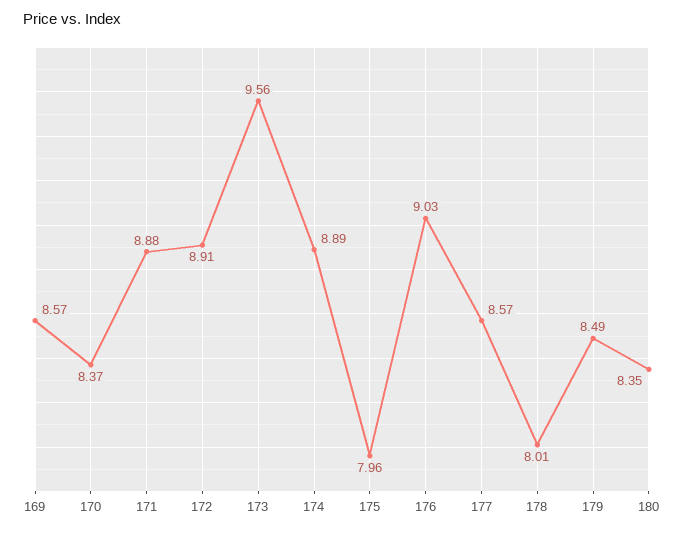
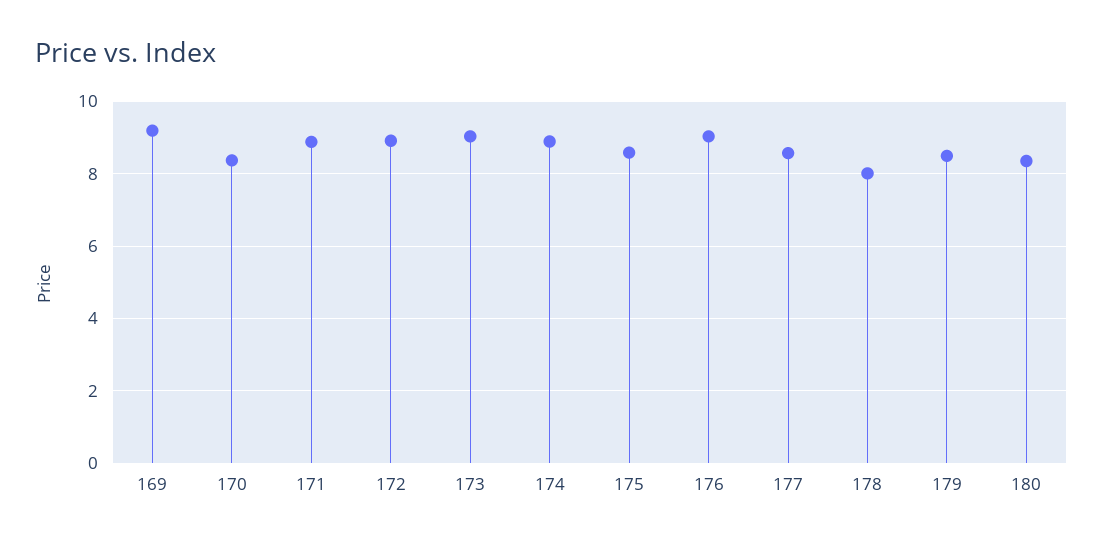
169: 8.57 -> 9.2
173: 9.56 -> 9
175: 7.96 -> 8.6

